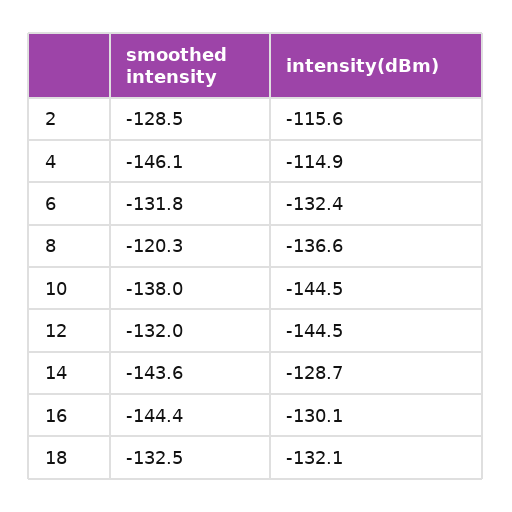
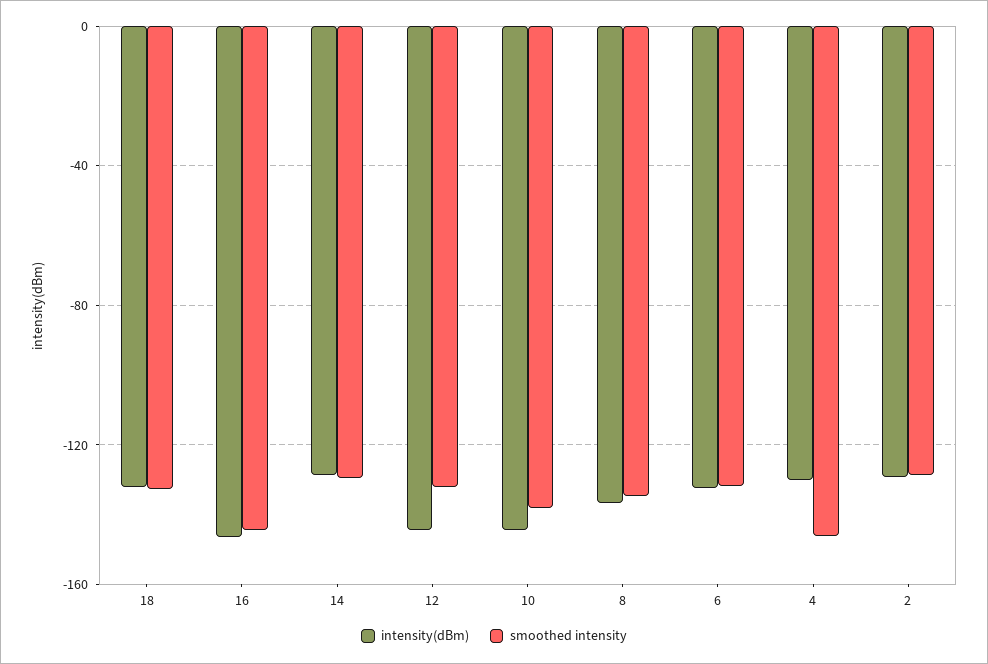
intensity(dBm), 2: -115.6 -> -130
intensity(dBm), 4: -114.9 -> -130
smoothed intensity, 8: -120.3 -> -135
smoothed intensity, 14: -143.6 -> -130
intensity(dBm), 16: -130.1 -> -145

